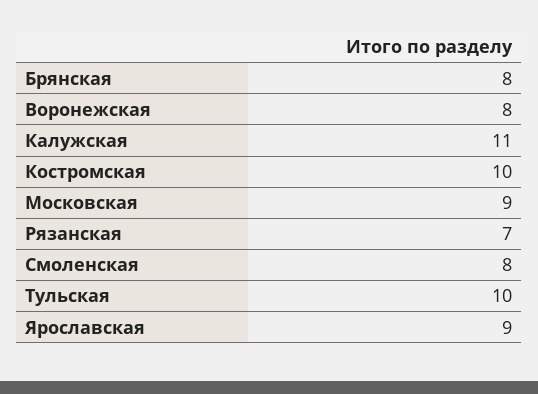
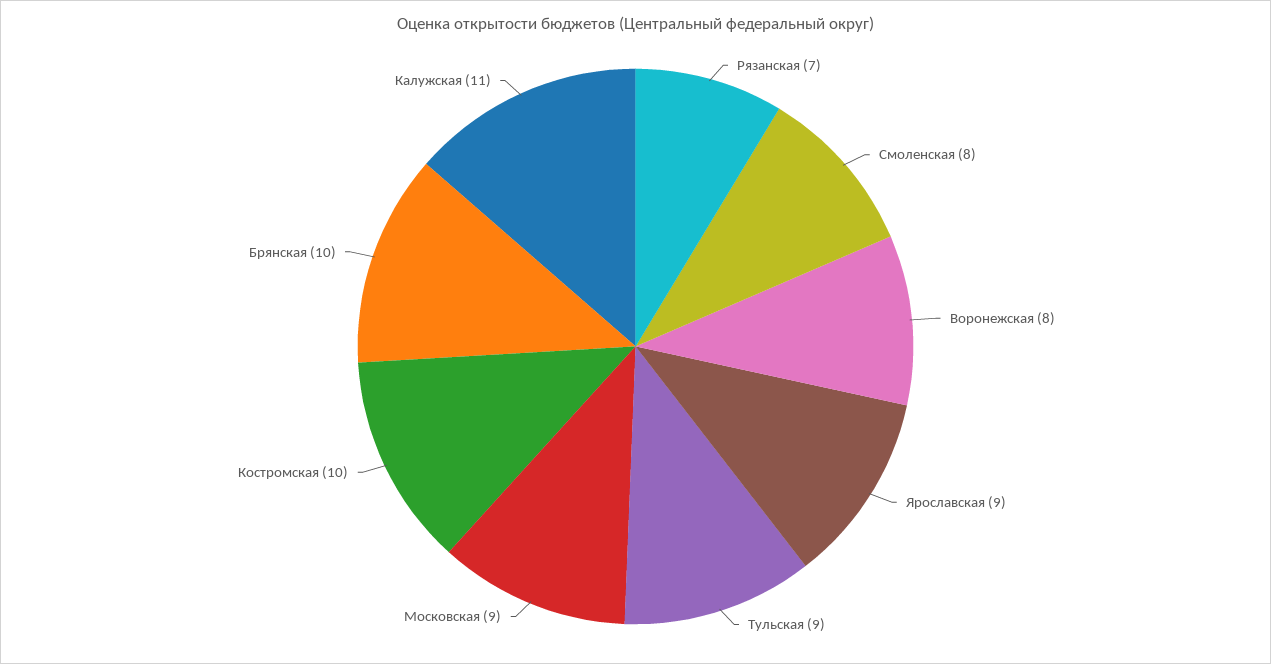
Брянская: 8 -> 10
Тульская: 10 -> 9

